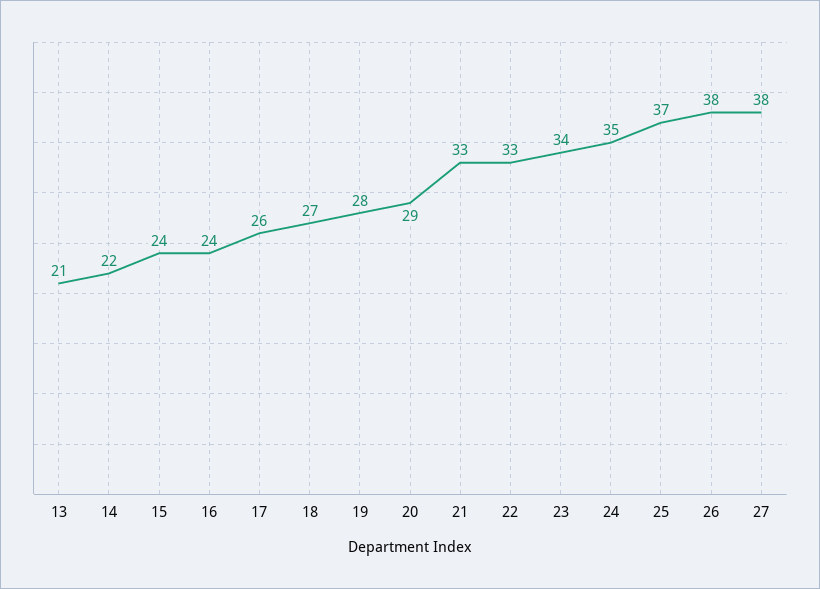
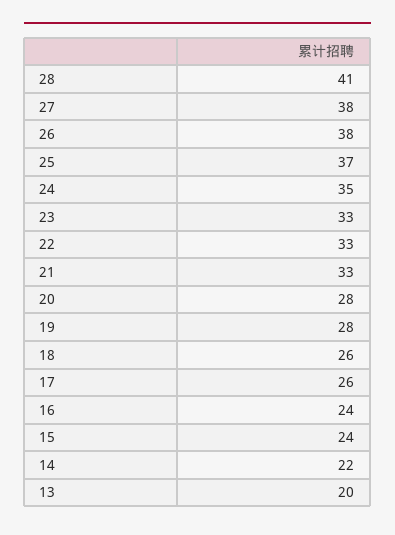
13: 21 -> 20
18: 27 -> 26
20: 29 -> 28
23: 34 -> 33
28: none -> 41

